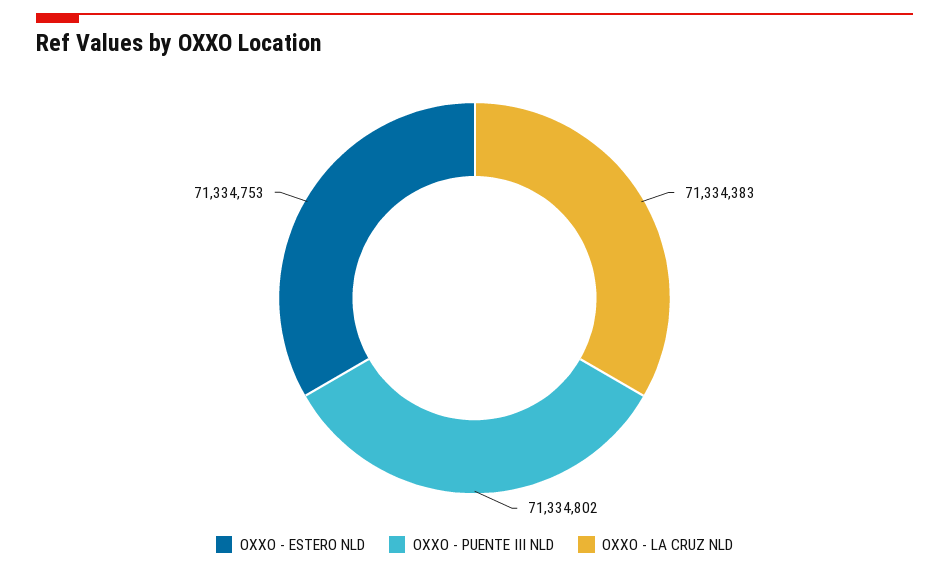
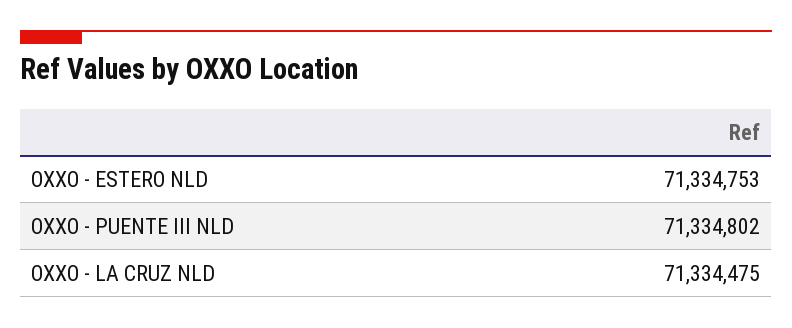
OXXO - LA CRUZ NLD: 71334383 -> 71334475

